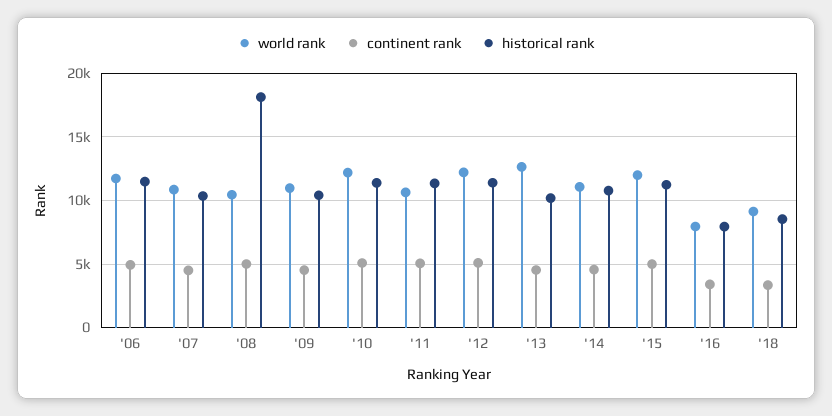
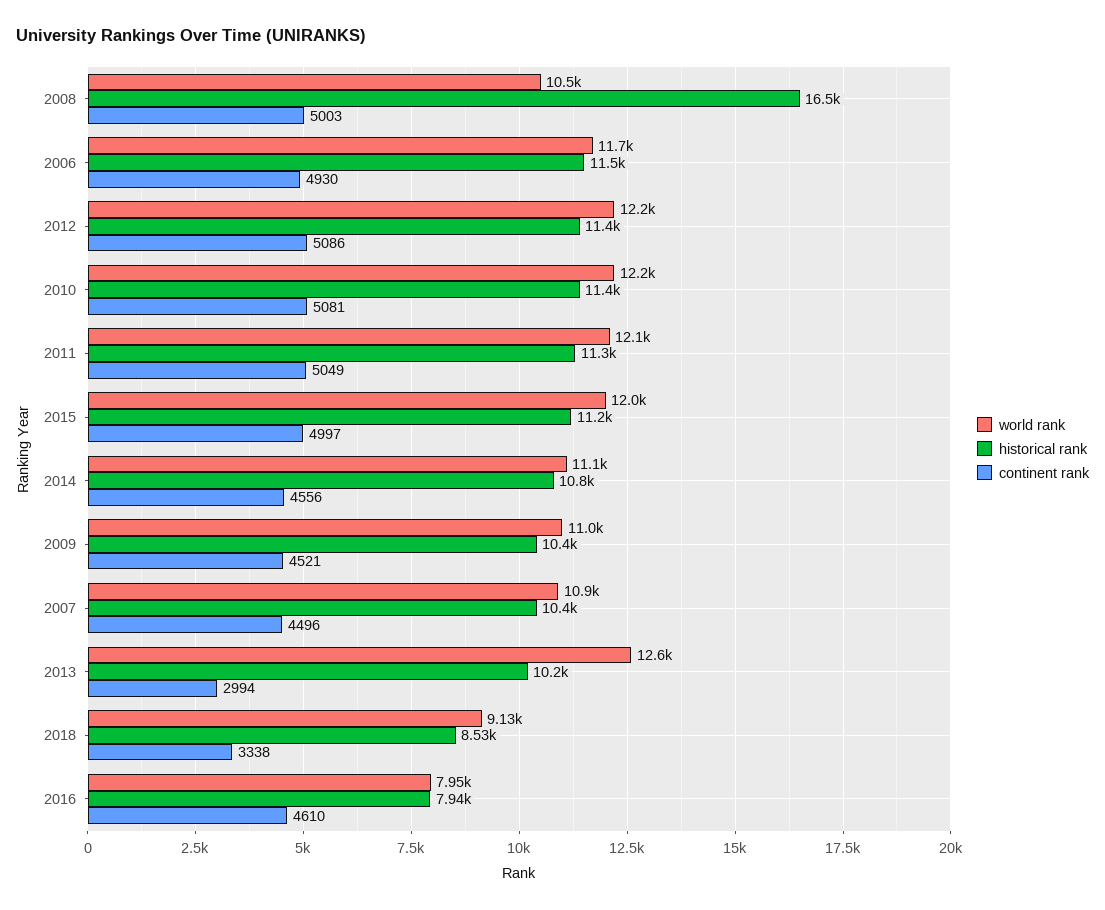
historical rank, '08: 18000 -> 16500
world rank, '11: 10500 -> 12100
continent rank, '13: 4500 -> 2994
continent rank, '16: 3500 -> 4610

